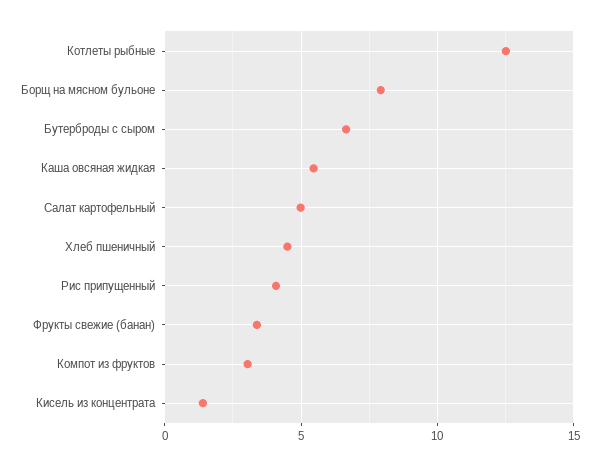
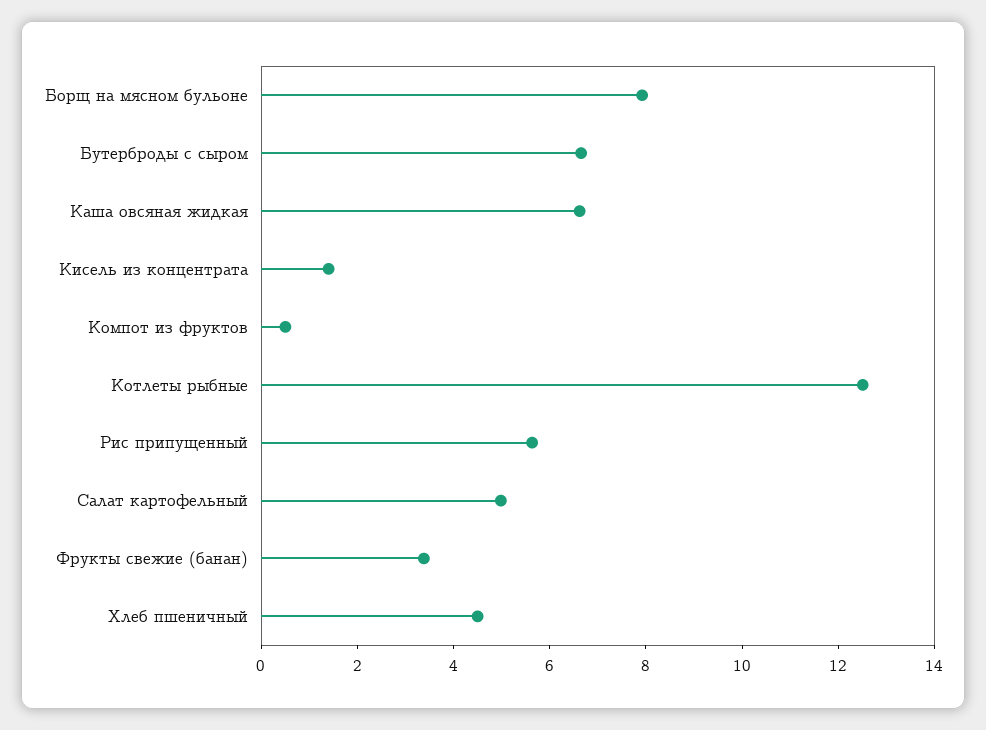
Каша овсяная жидкая: 5.5 -> 6.5
Рис припущенный: 4 -> 5.5
Компот из фруктов: 3 -> 0.5

